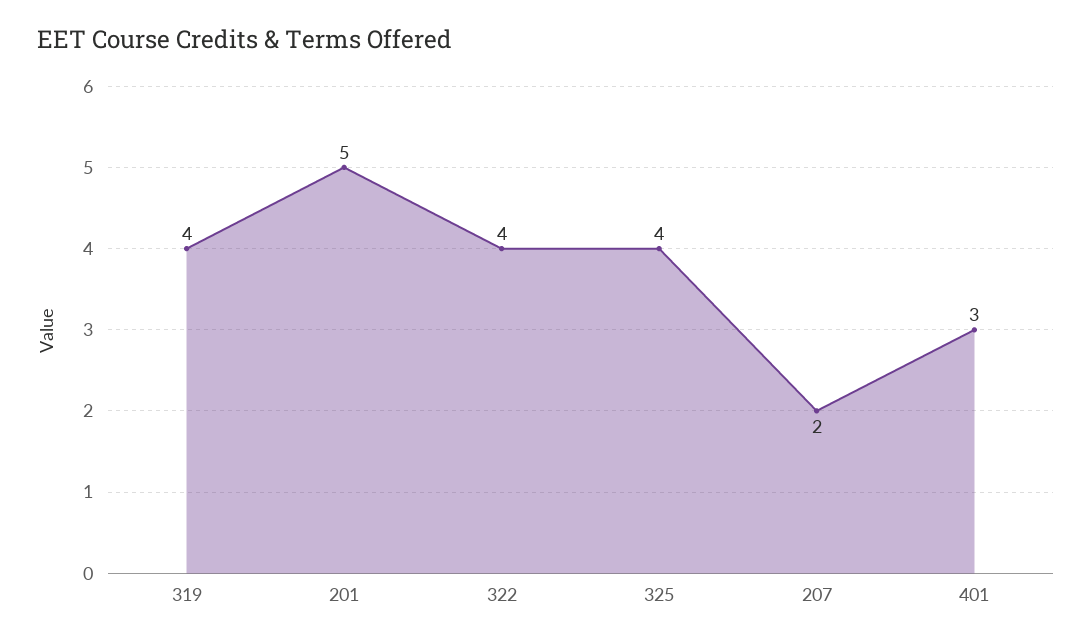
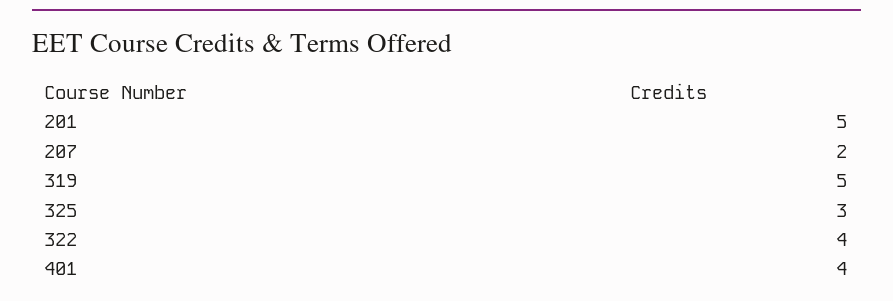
319: 4 -> 5
325: 4 -> 3
401: 3 -> 4

